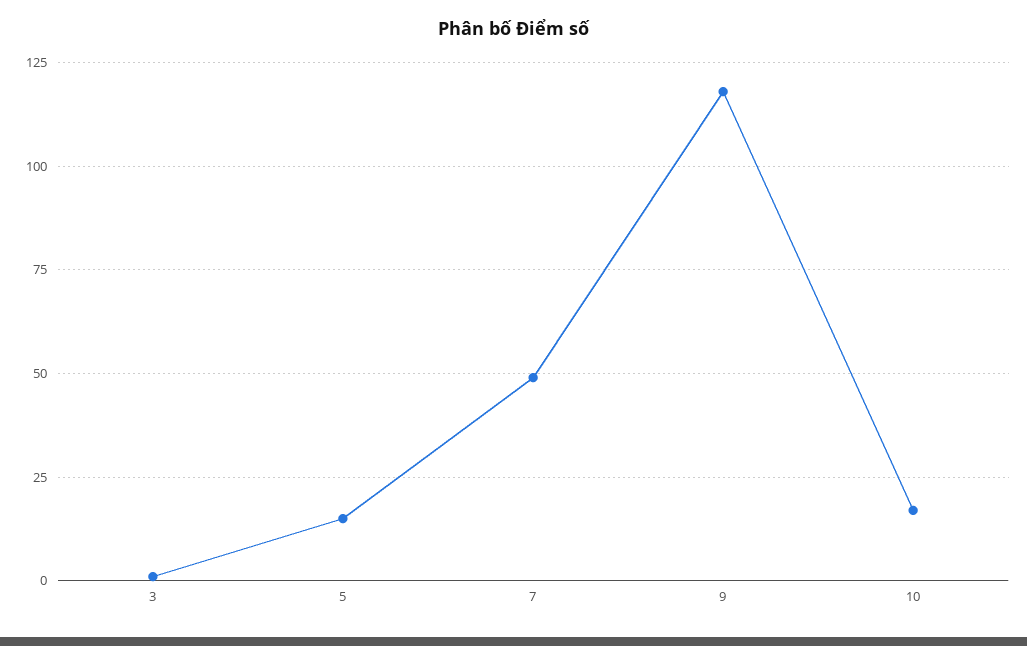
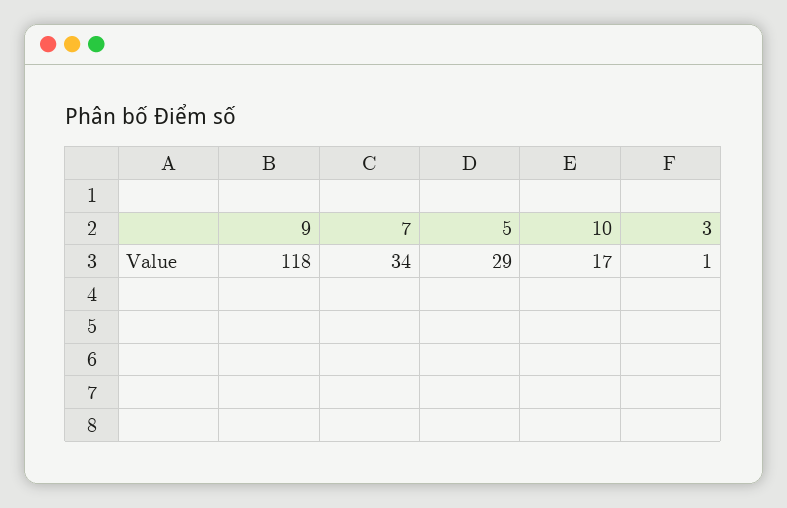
5: 15 -> 29
7: 50 -> 34

